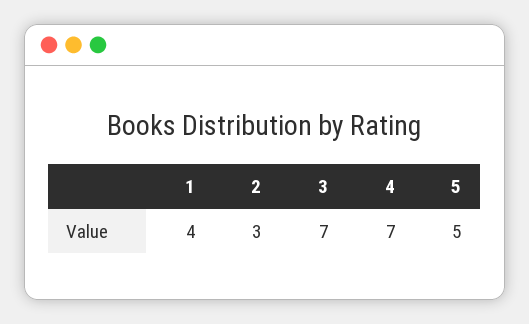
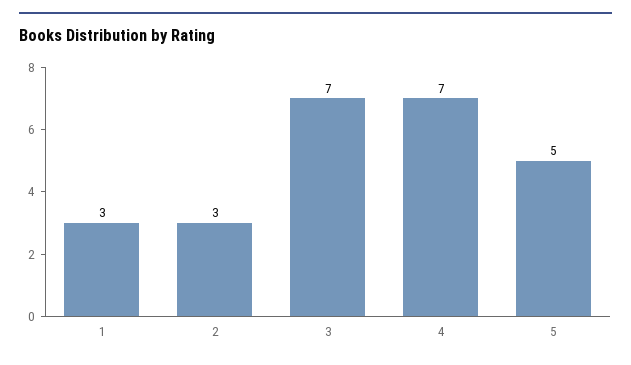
1: 4 -> 3

